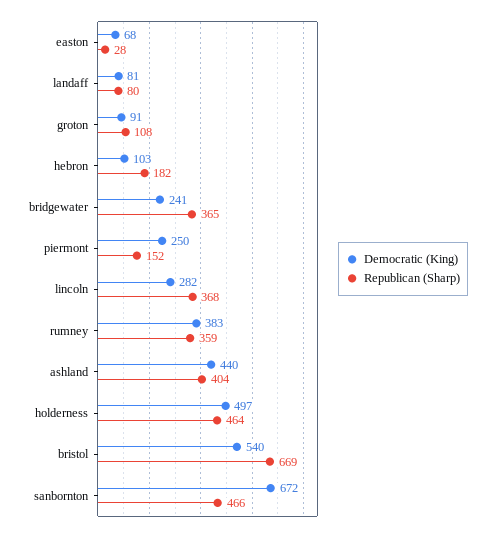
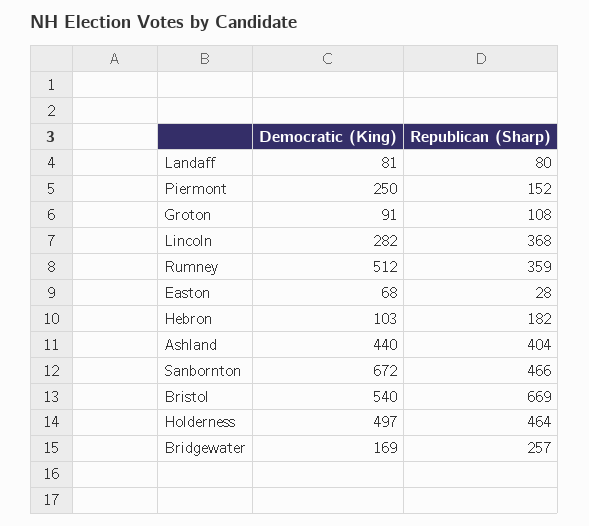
Democratic (King), bridgewater: 241 -> 169
Republican (Sharp), bridgewater: 365 -> 257
Democratic (King), rumney: 383 -> 512

